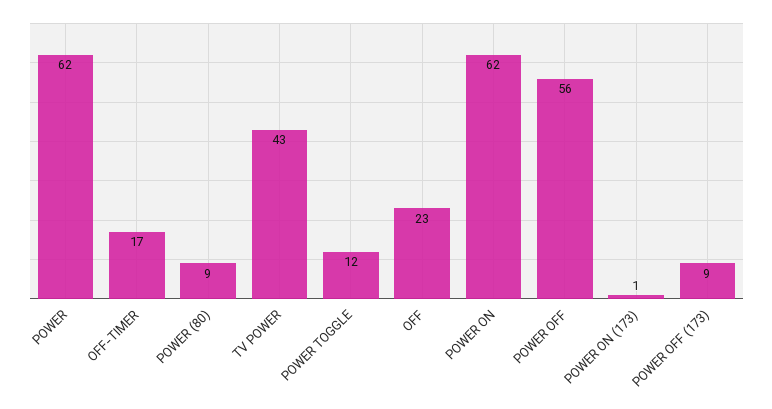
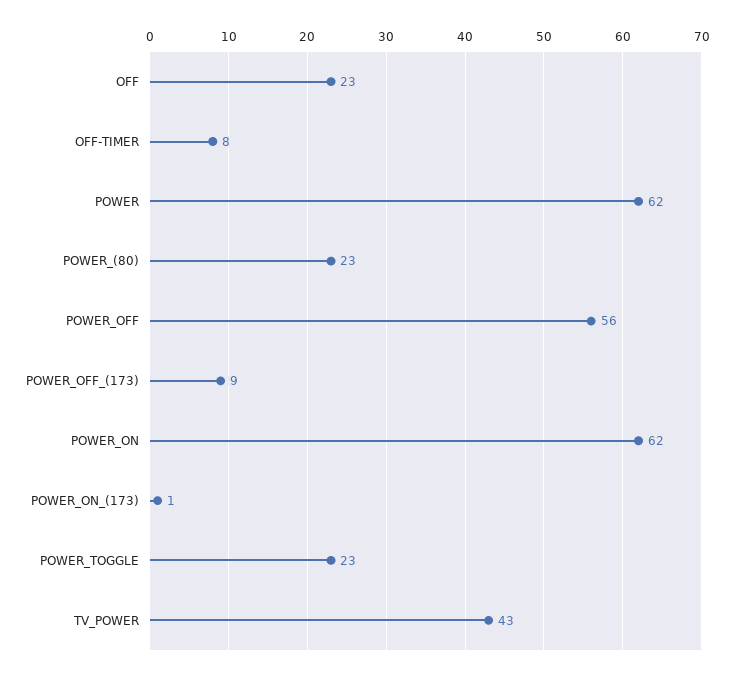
OFF-TIMER: 17 -> 8
POWER (80): 9 -> 23
POWER TOGGLE: 12 -> 23

